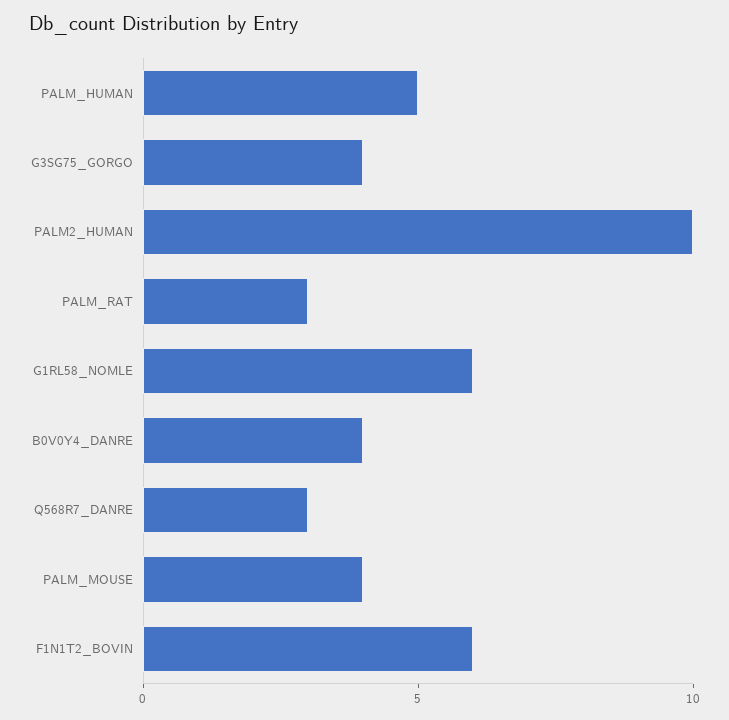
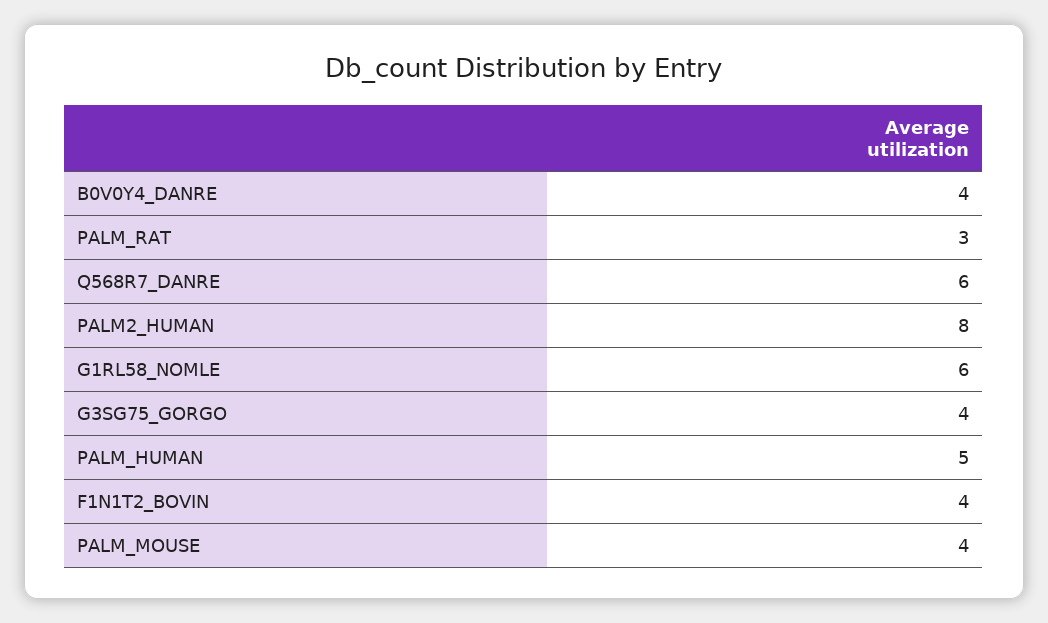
PALM2_HUMAN: 10 -> 8
Q568R7_DANRE: 3 -> 6
F1N1T2_BOVIN: 6 -> 4

